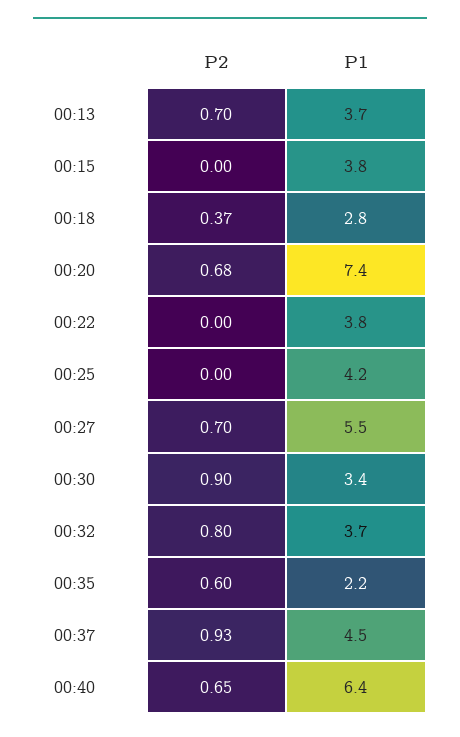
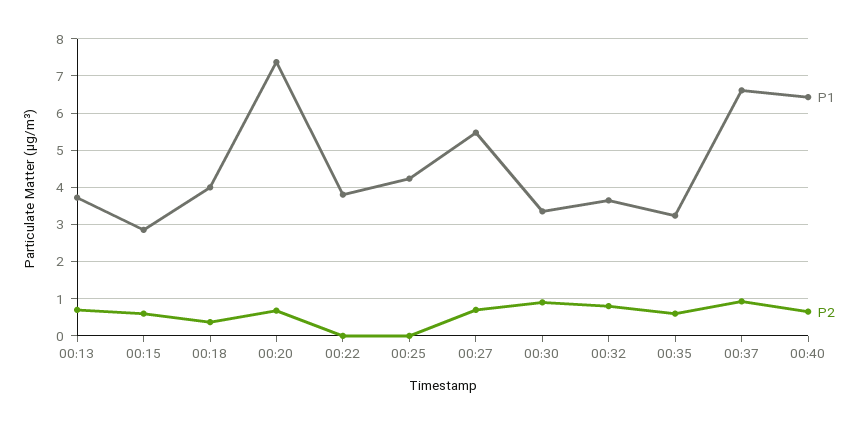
P2, 00:15: 0 -> 0.6
P1, 00:15: 3.8 -> 2.8
P1, 00:18: 2.8 -> 4
P1, 00:35: 2.2 -> 3.2
P1, 00:37: 4.5 -> 6.6

